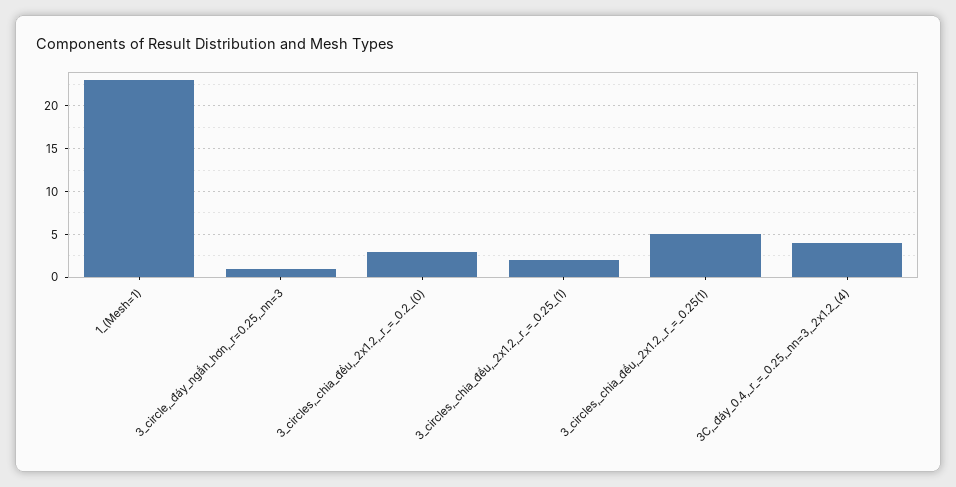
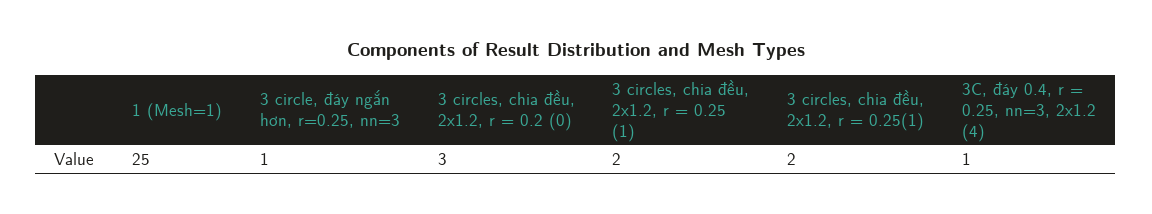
1_(Mesh=1): 23 -> 25
3_circles,_chia_đều,_2x1.2,_r_=_0.25(1): 5 -> 2
3C,_đáy_0.4,_r_=_0.25,_nn=3,_2x1.2_(4): 4 -> 1

